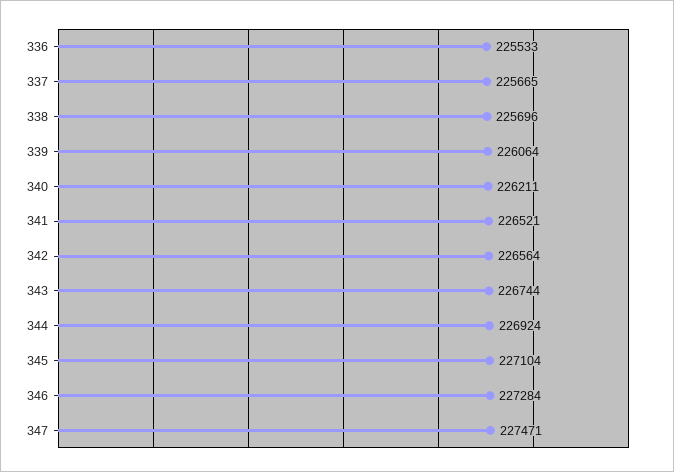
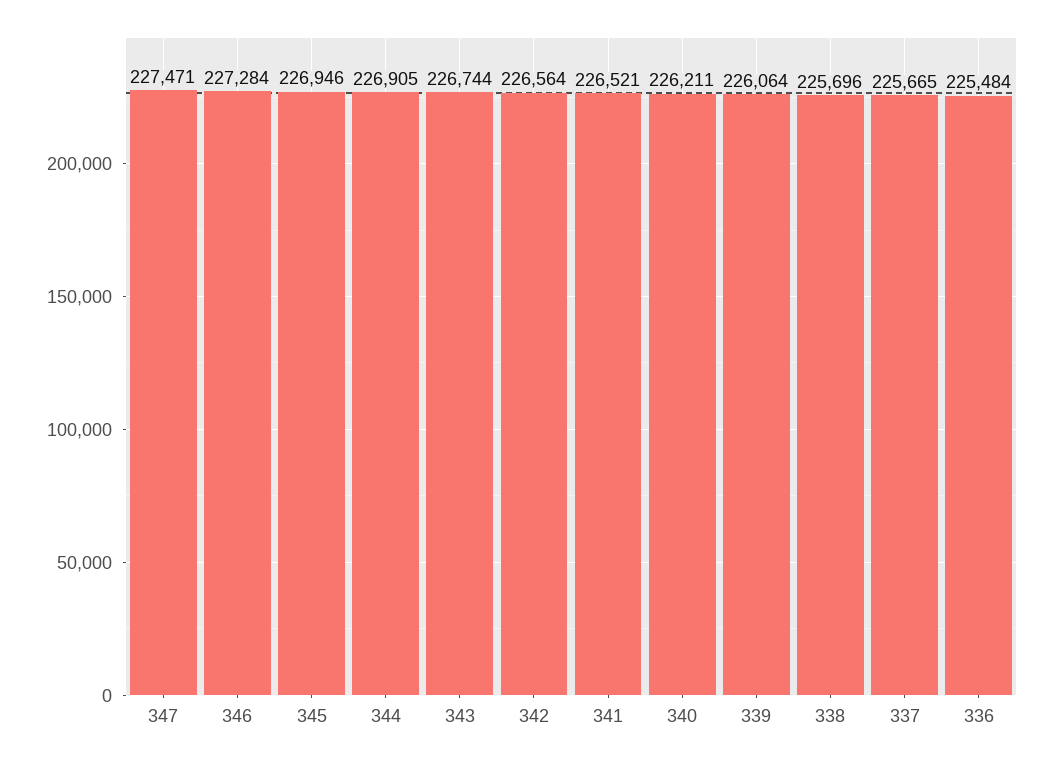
336: 225533 -> 225484
344: 226924 -> 226905
345: 227104 -> 226946

